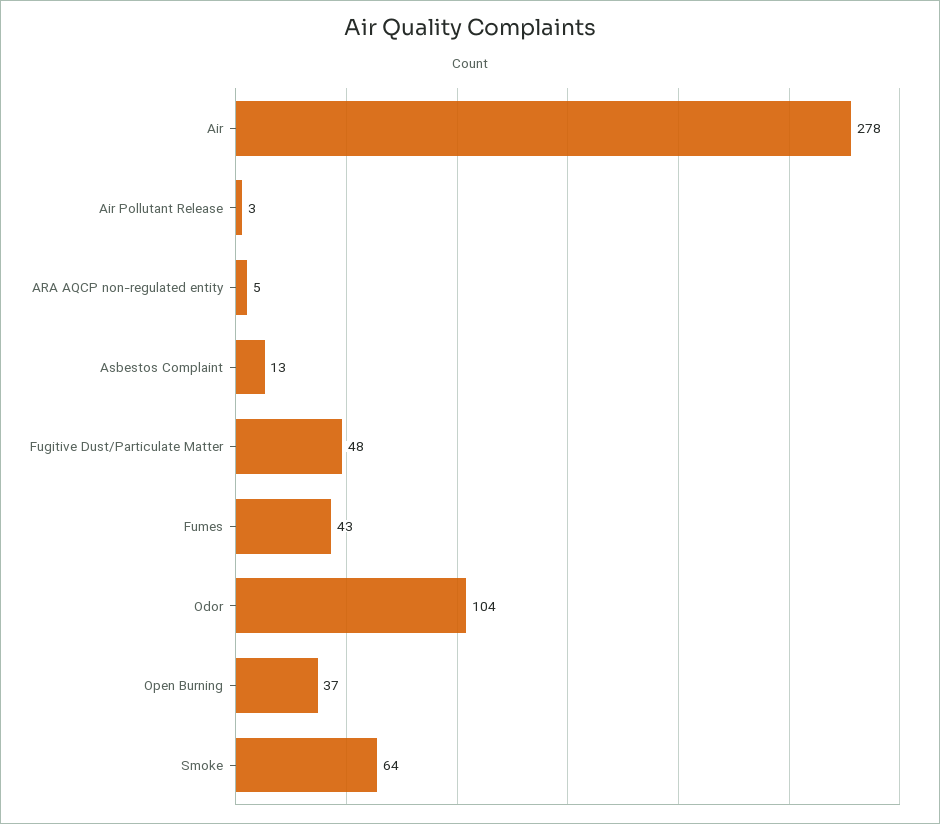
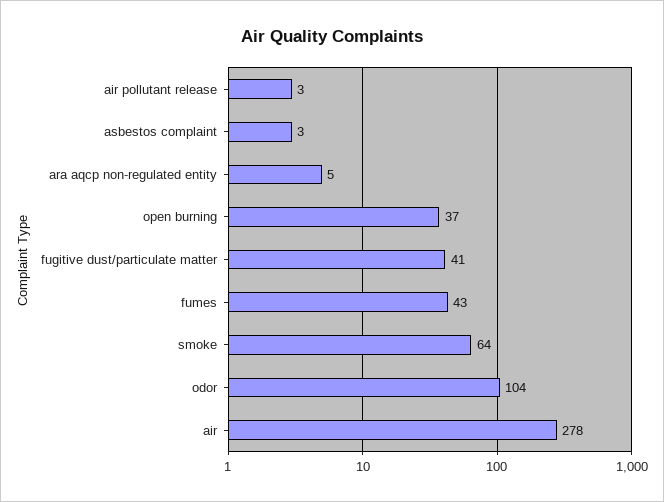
Asbestos Complaint: 13 -> 3
Fugitive Dust/Particulate Matter: 48 -> 41

